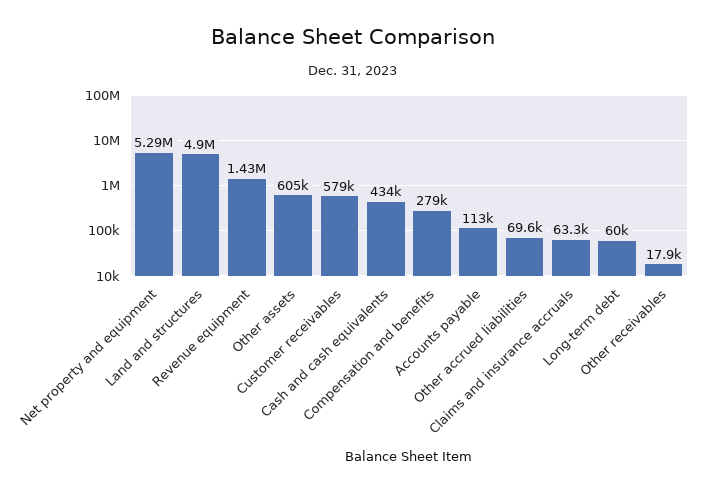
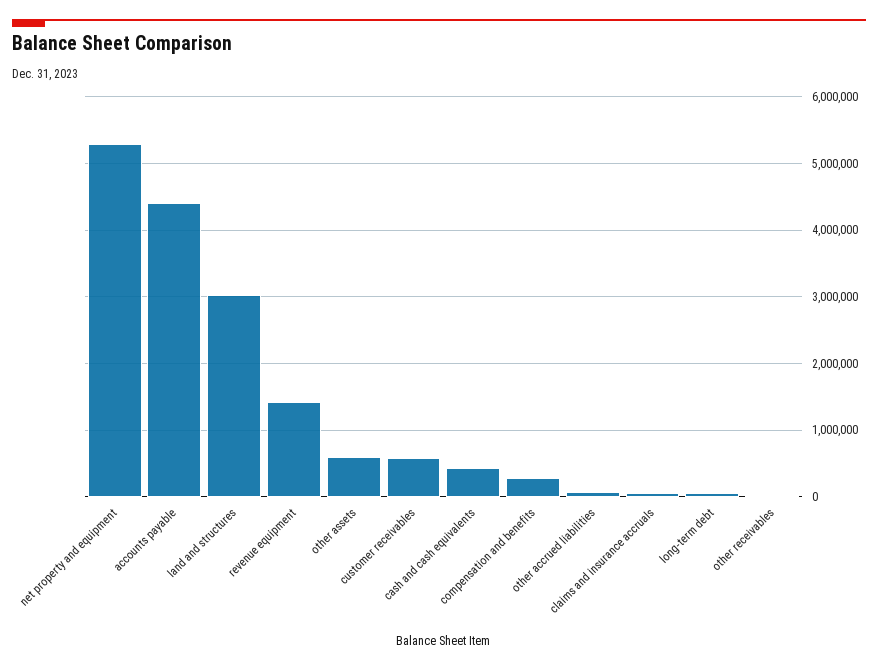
Land and structures: 4900000 -> 3000000
Accounts payable: 113000 -> 4400000

